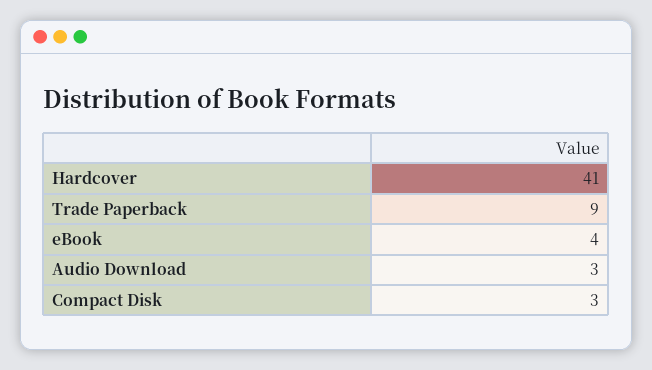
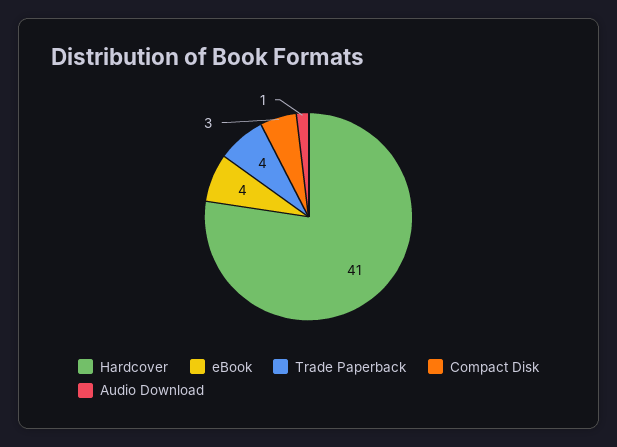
Trade Paperback: 9 -> 4
Audio Download: 3 -> 1

